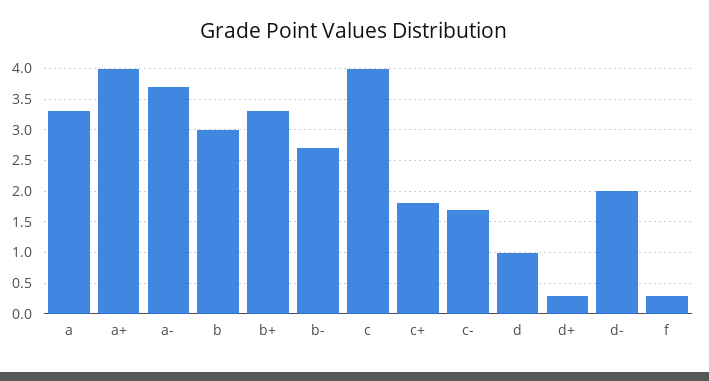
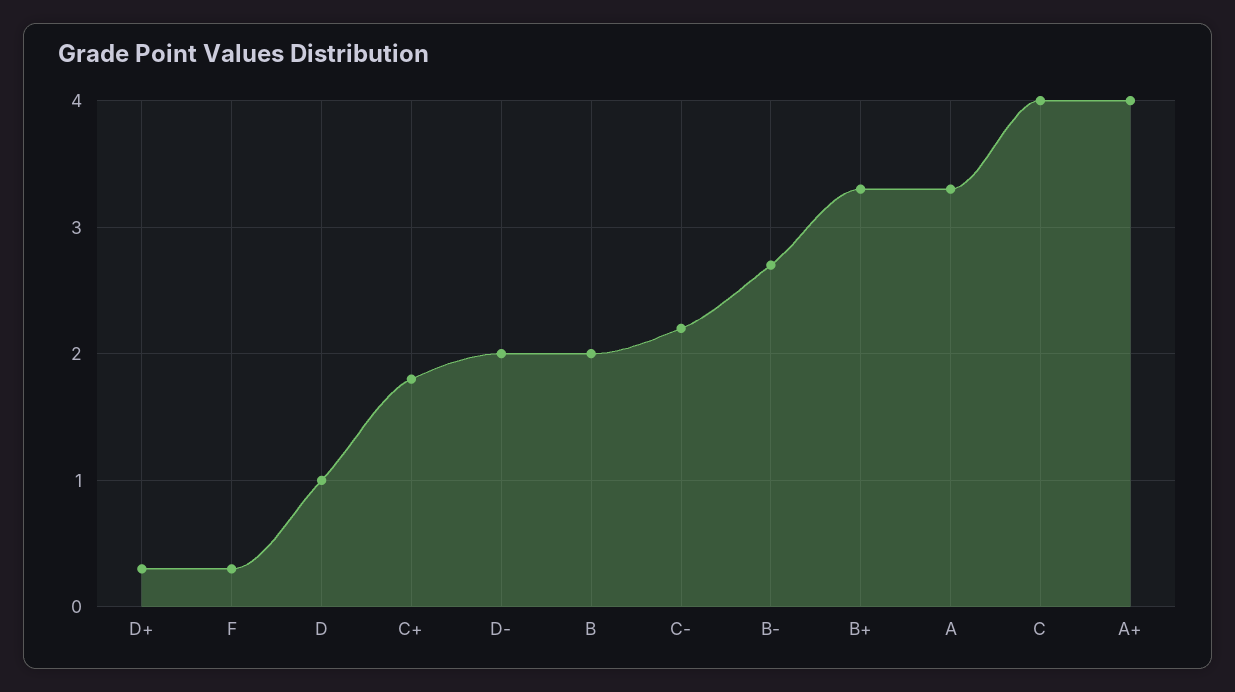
a-: 3.7 -> none
b: 3 -> 2
c-: 1.7 -> 2.2

